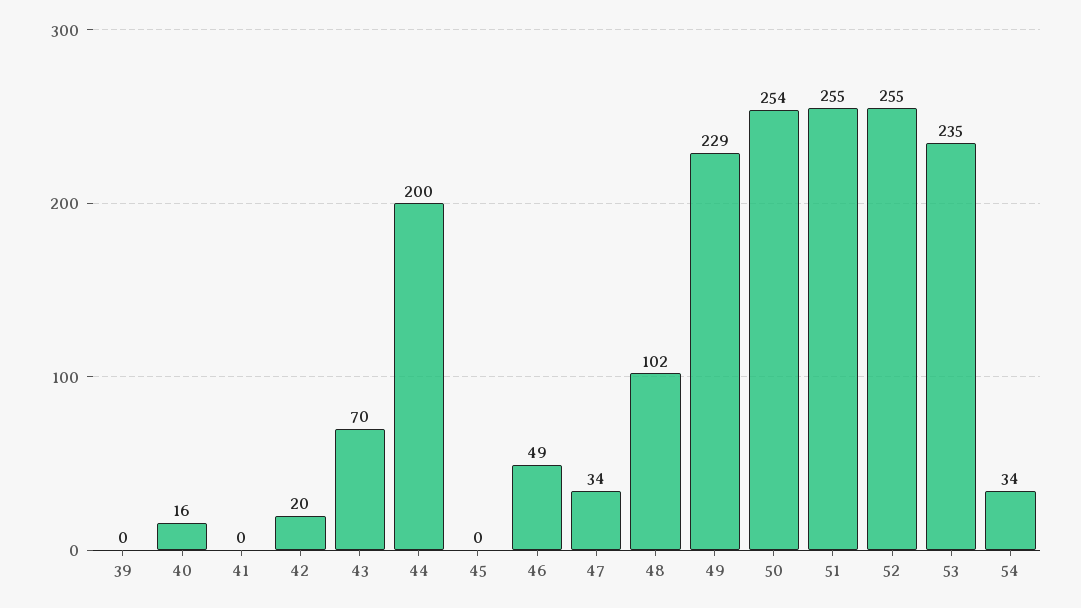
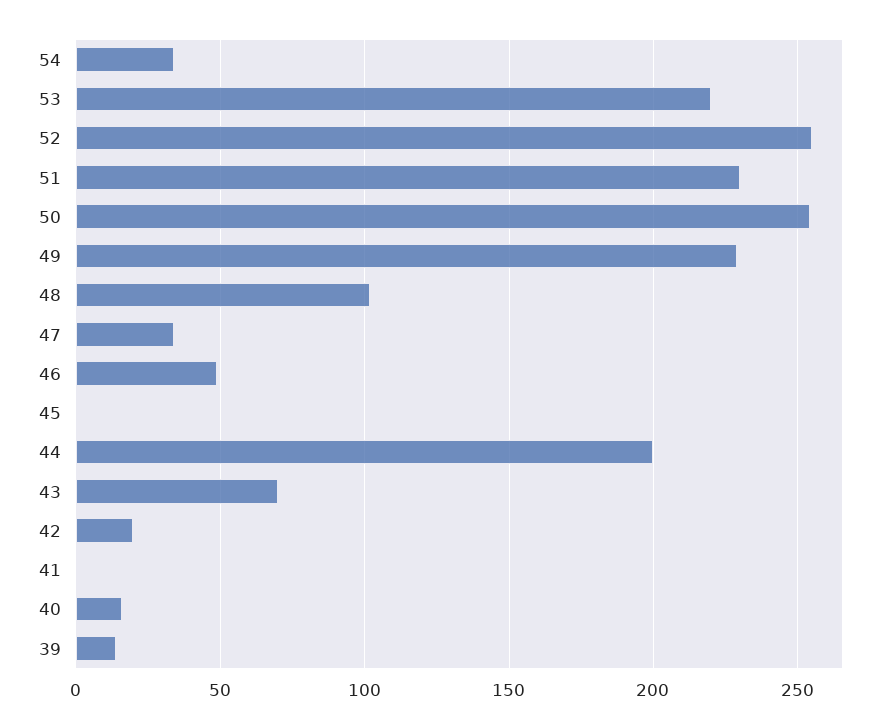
39: 0 -> 15
51: 255 -> 230
53: 235 -> 220

